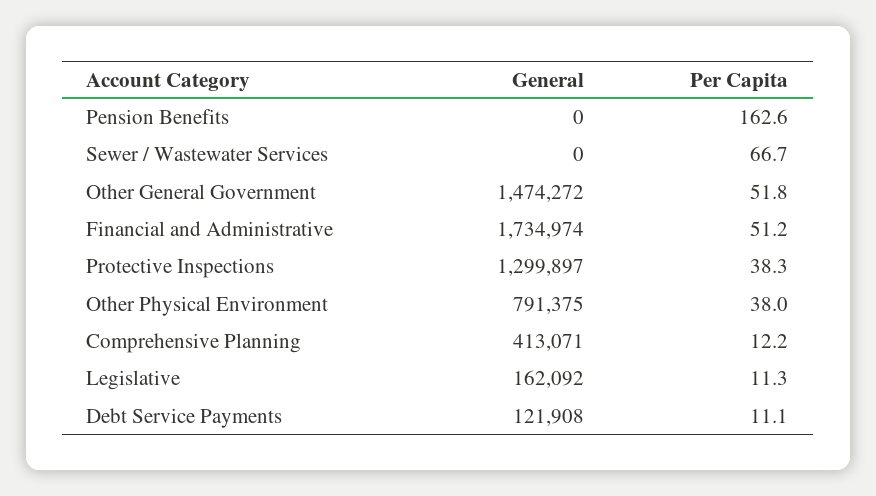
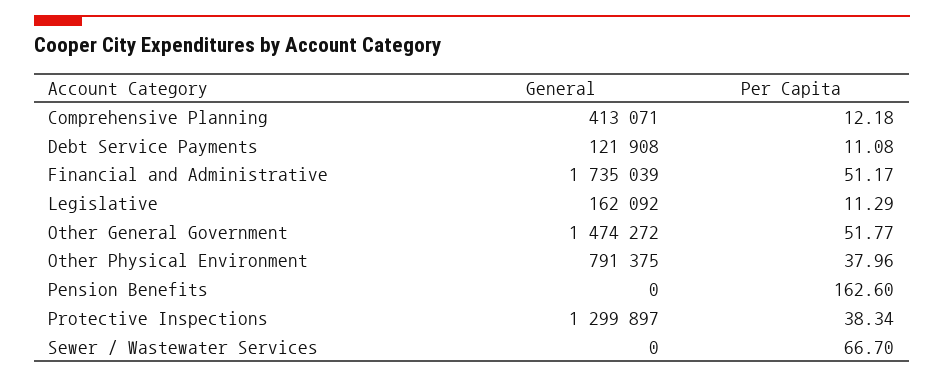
General, Financial and Administrative: 1734974 -> 1735039

